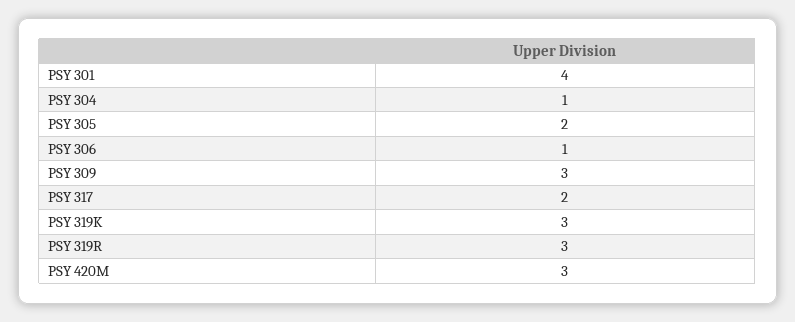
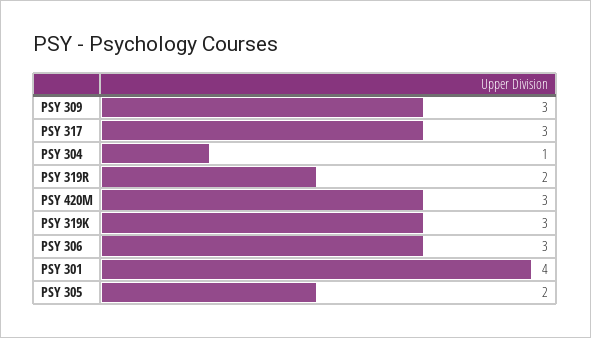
PSY 306: 1 -> 3
PSY 317: 2 -> 3
PSY 319R: 3 -> 2

